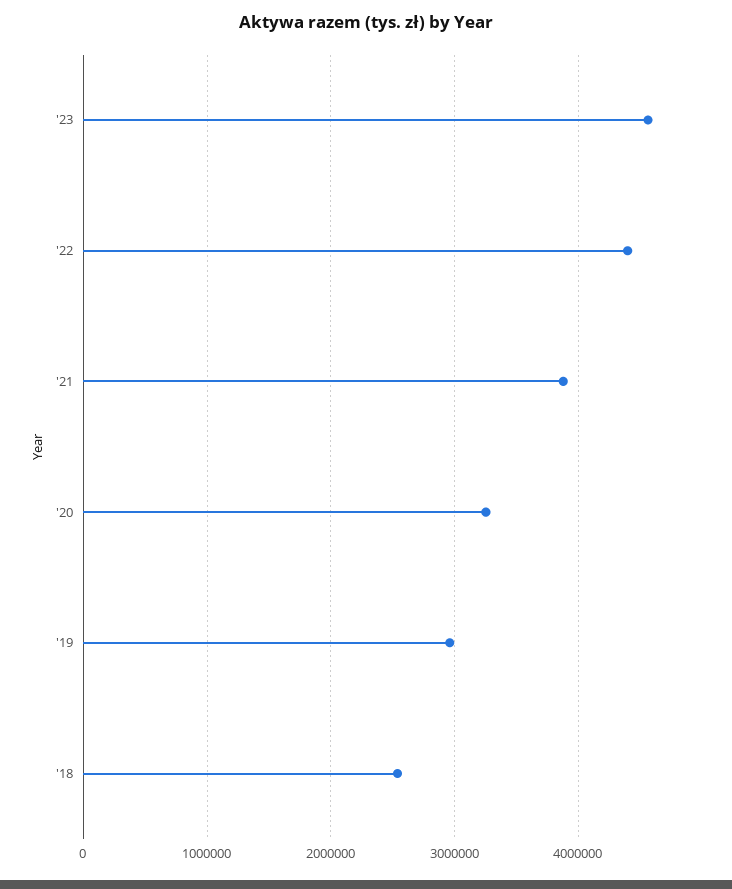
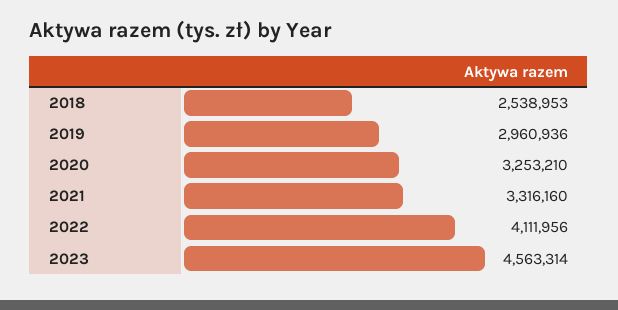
'22: 4400000 -> 4111956
'21: 3900000 -> 3316160

